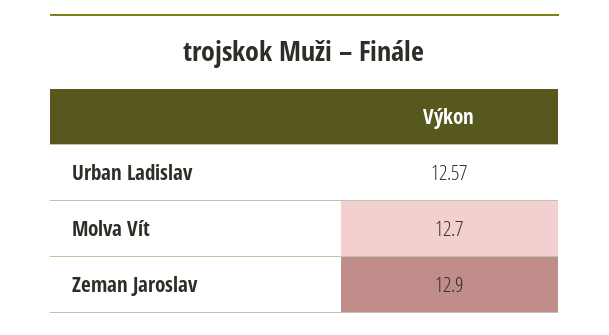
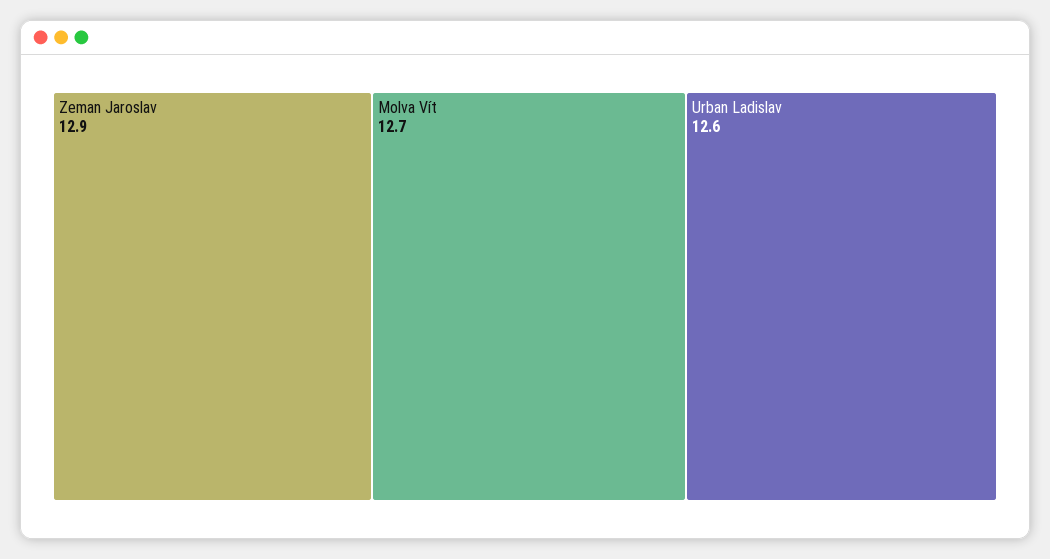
Urban Ladislav: 12.57 -> 12.6

